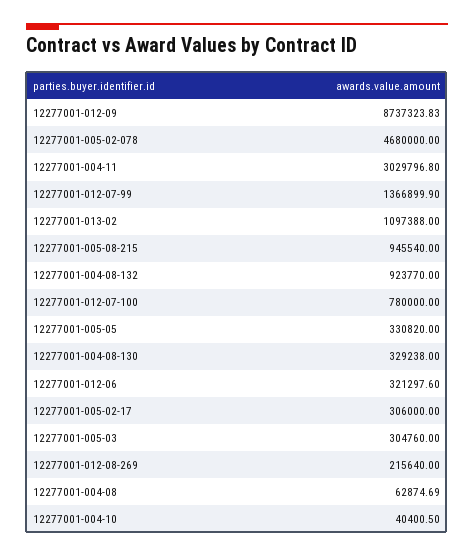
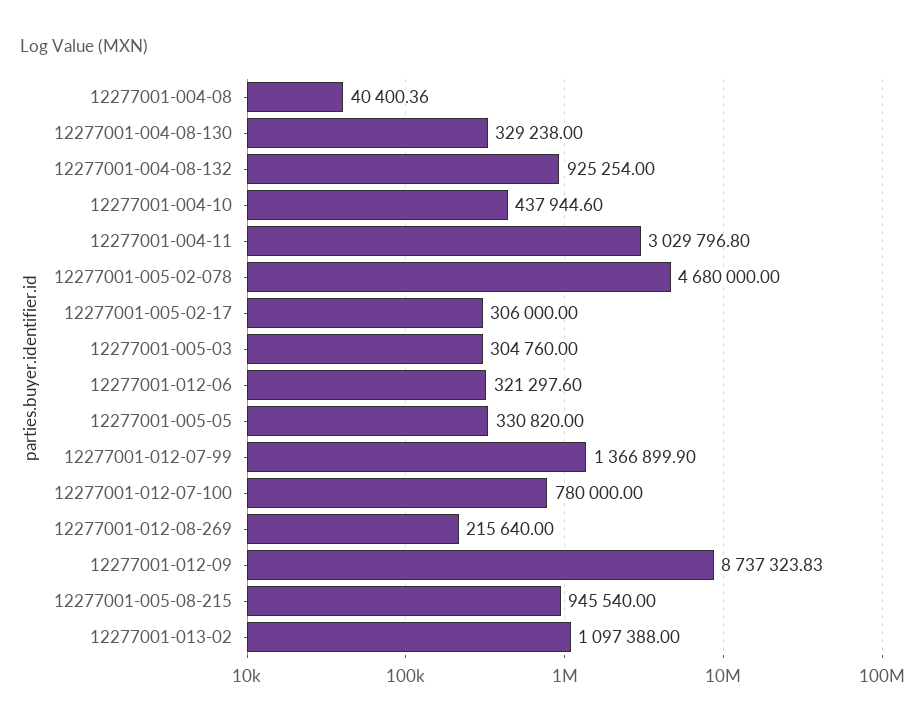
12277001-004-08-132: 923770 -> 925254
12277001-004-08: 62874.69 -> 40400.36
12277001-004-10: 40400.5 -> 437944.6

